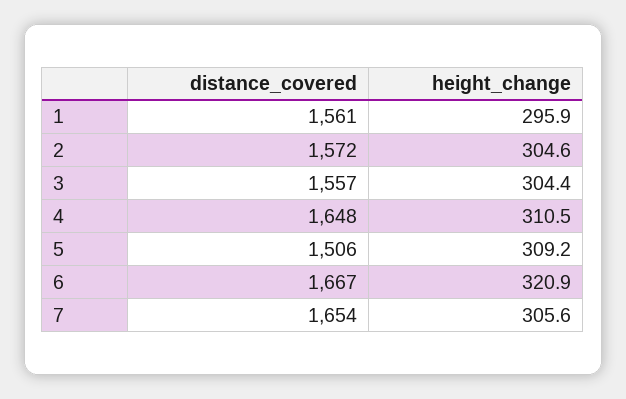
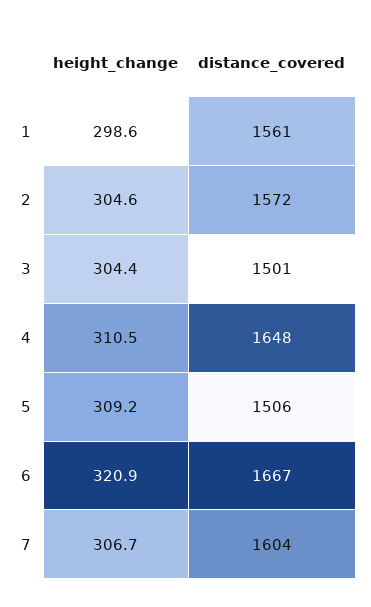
height_change, 1: 295.9 -> 298.6
distance_covered, 3: 1557 -> 1501
distance_covered, 7: 1654 -> 1604
height_change, 7: 305.6 -> 306.7

